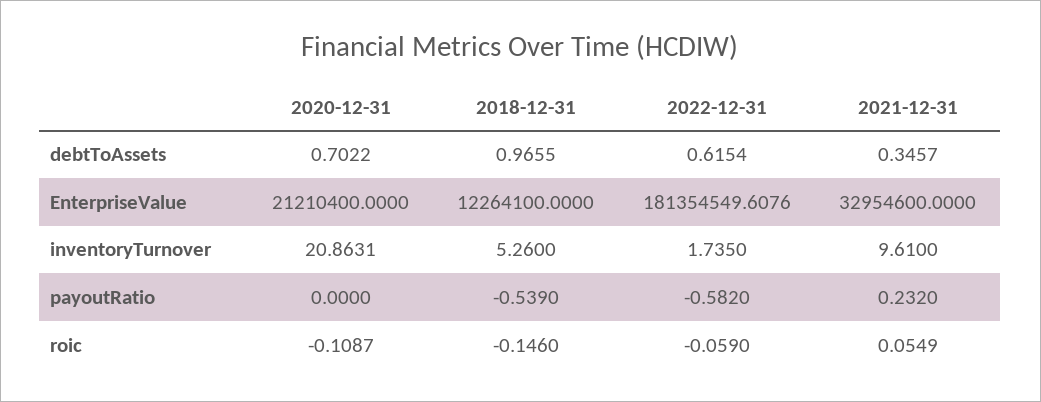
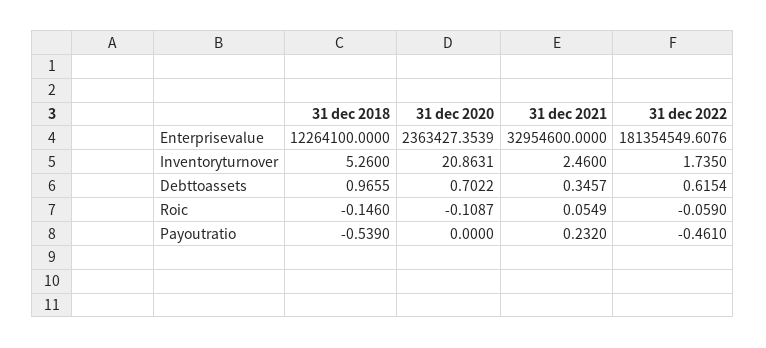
2020-12-31, EnterpriseValue: 21210400 -> 2363427.3539
2021-12-31, inventoryTurnover: 9.61 -> 2.46
2022-12-31, payoutRatio: -0.582 -> -0.461

